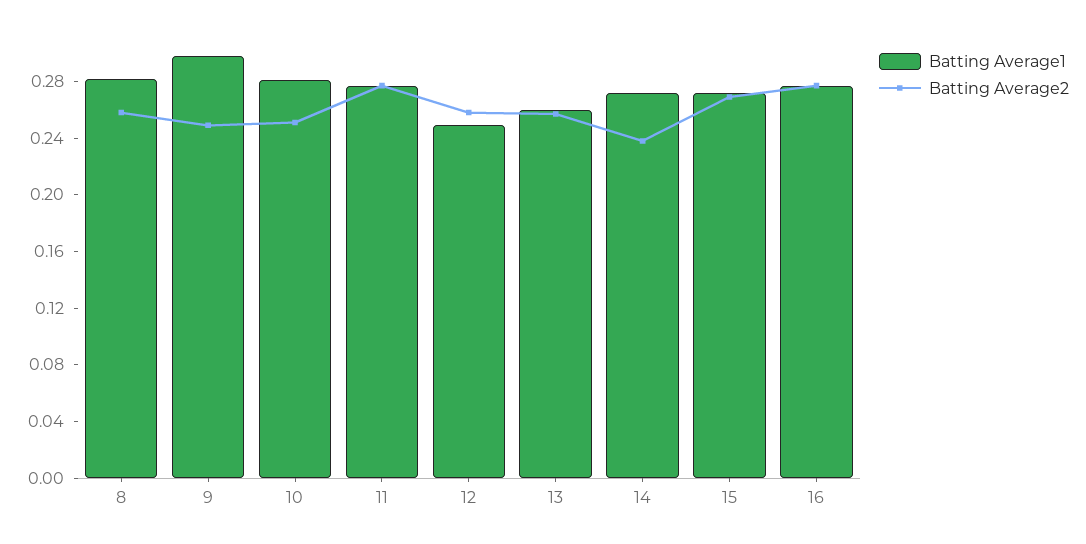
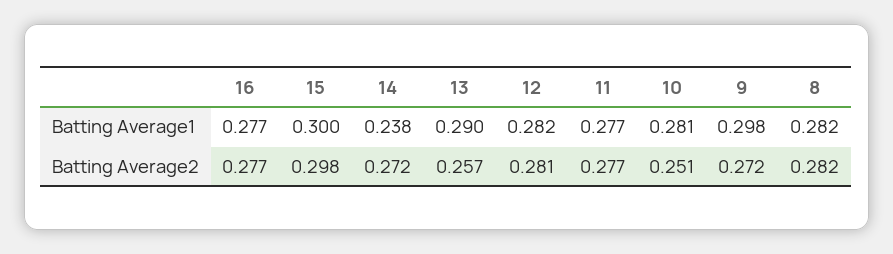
Batting Average2, 8: 0.26 -> 0.282
Batting Average2, 9: 0.25 -> 0.272
Batting Average1, 12: 0.25 -> 0.282
Batting Average2, 12: 0.26 -> 0.281
Batting Average1, 13: 0.26 -> 0.29
Batting Average1, 14: 0.27 -> 0.238
Batting Average2, 14: 0.24 -> 0.272
Batting Average1, 15: 0.27 -> 0.3
Batting Average2, 15: 0.27 -> 0.298

